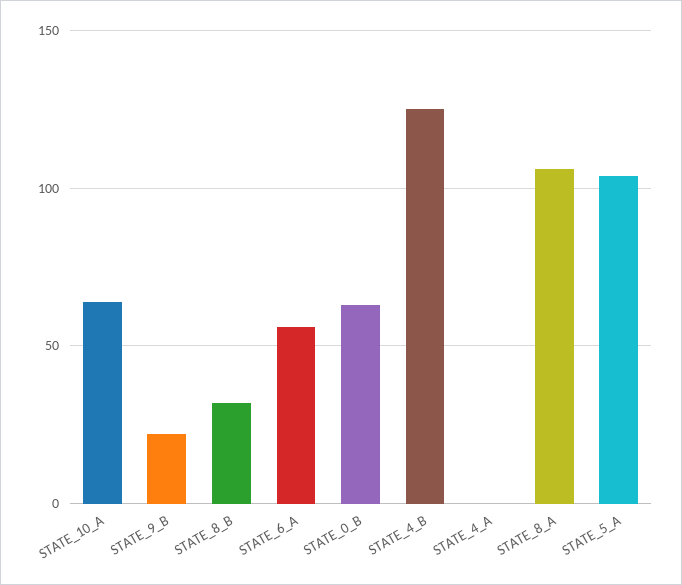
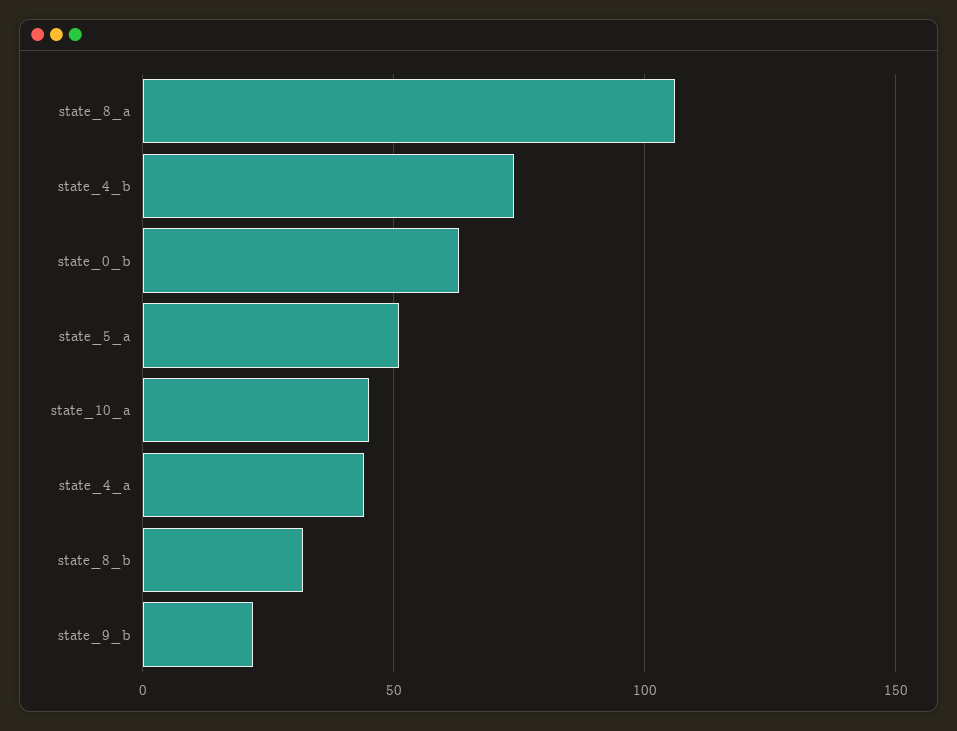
STATE_10_A: 65 -> 45
STATE_6_A: 55 -> none
STATE_4_B: 125 -> 75
STATE_4_A: 0 -> 45
STATE_5_A: 105 -> 50

